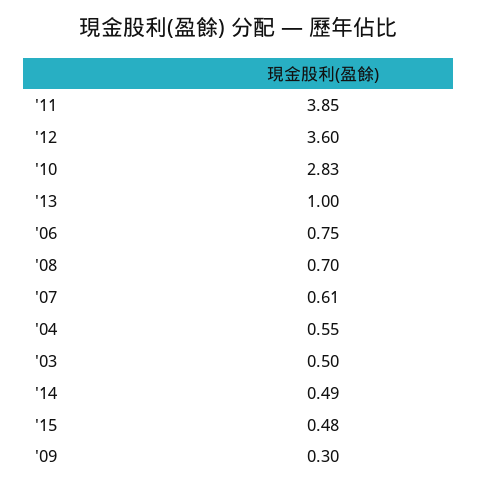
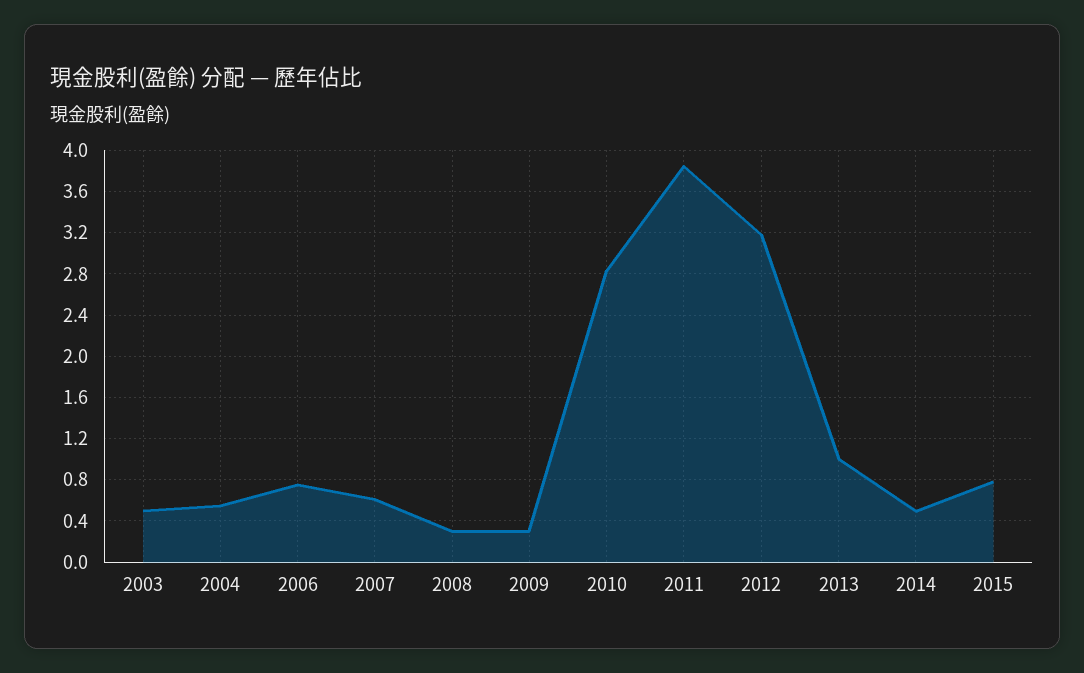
'12: 3.6 -> 3.2
'08: 0.7 -> 0.3
'15: 0.48 -> 0.8

